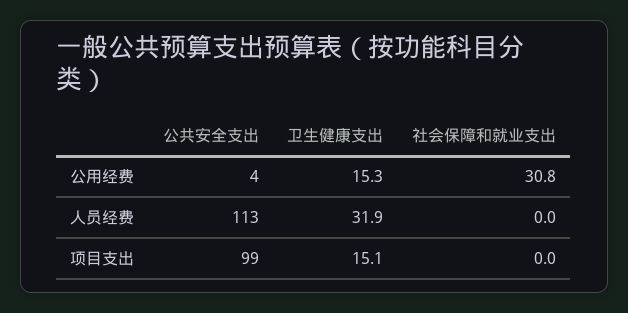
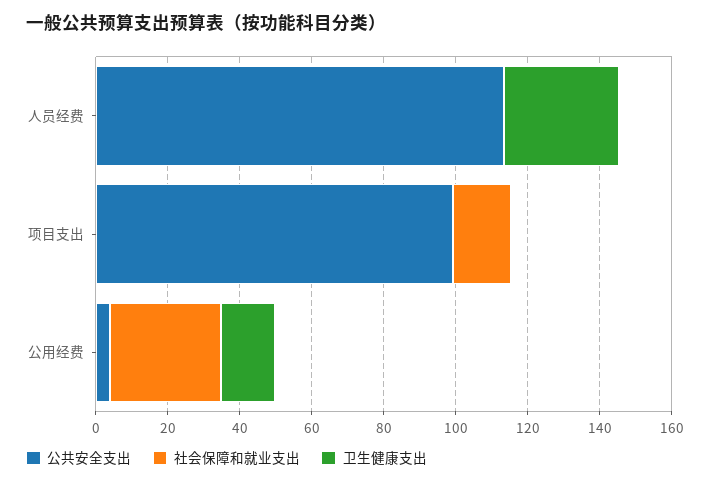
卫生健康支出, 项目支出: 15.1 -> 0
社会保障和就业支出, 项目支出: 0 -> 15

